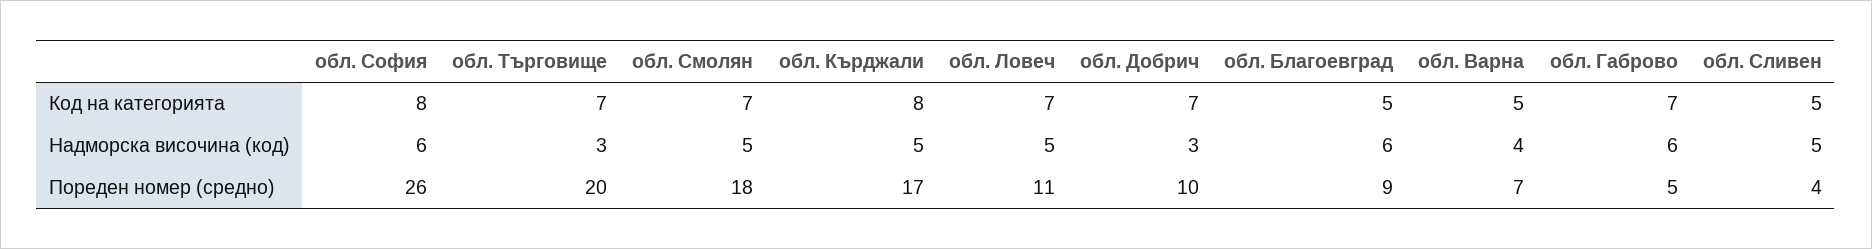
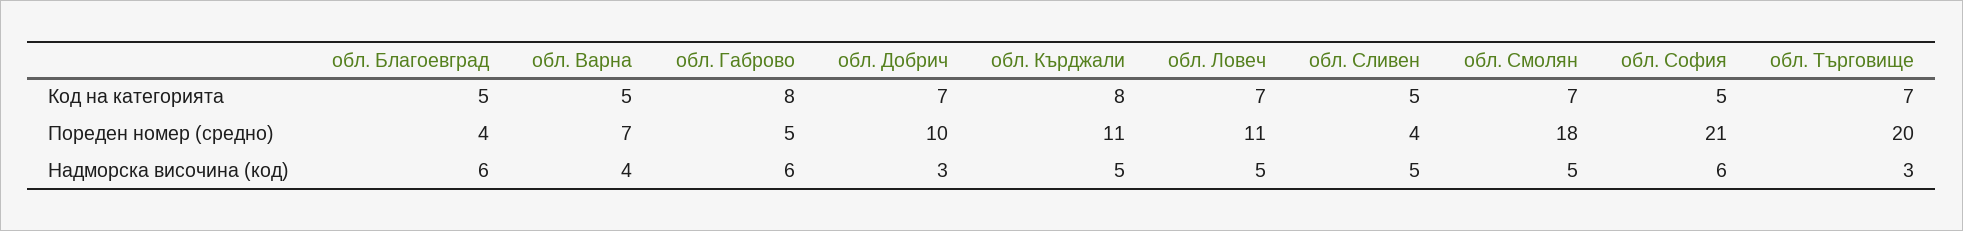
обл. София, Код на категорията: 8 -> 5
обл. Габрово, Код на категорията: 7 -> 8
обл. София, Пореден номер (средно): 26 -> 21
обл. Кърджали, Пореден номер (средно): 17 -> 11
обл. Благоевград, Пореден номер (средно): 9 -> 4

